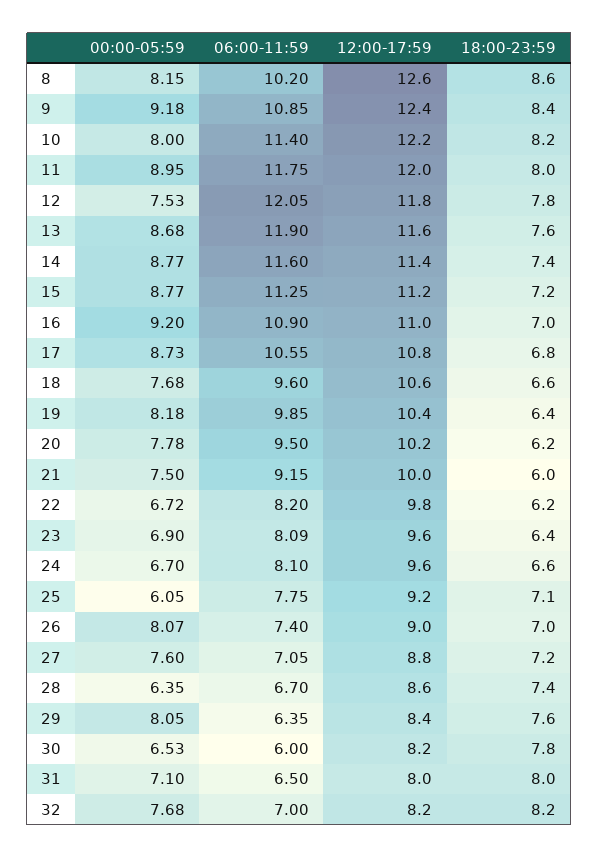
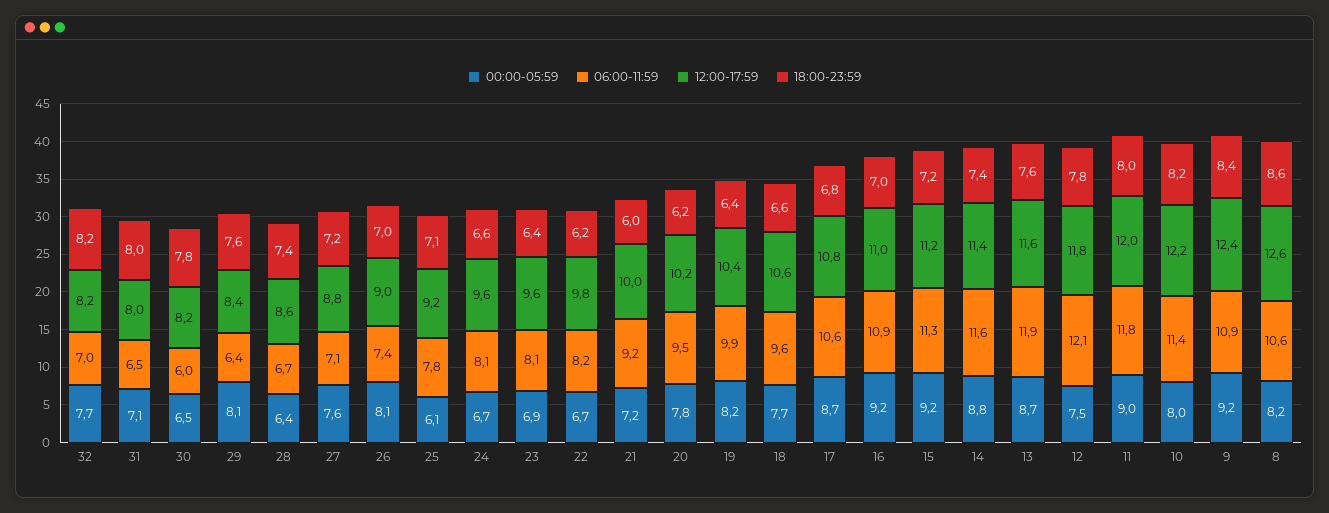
06:00-11:59, 8: 10.2 -> 10.6
00:00-05:59, 15: 8.77 -> 9.2
00:00-05:59, 21: 7.5 -> 7.2

